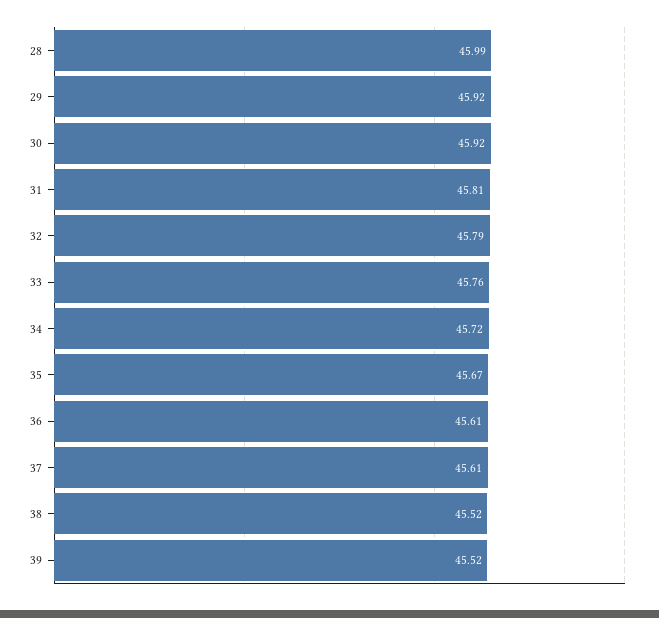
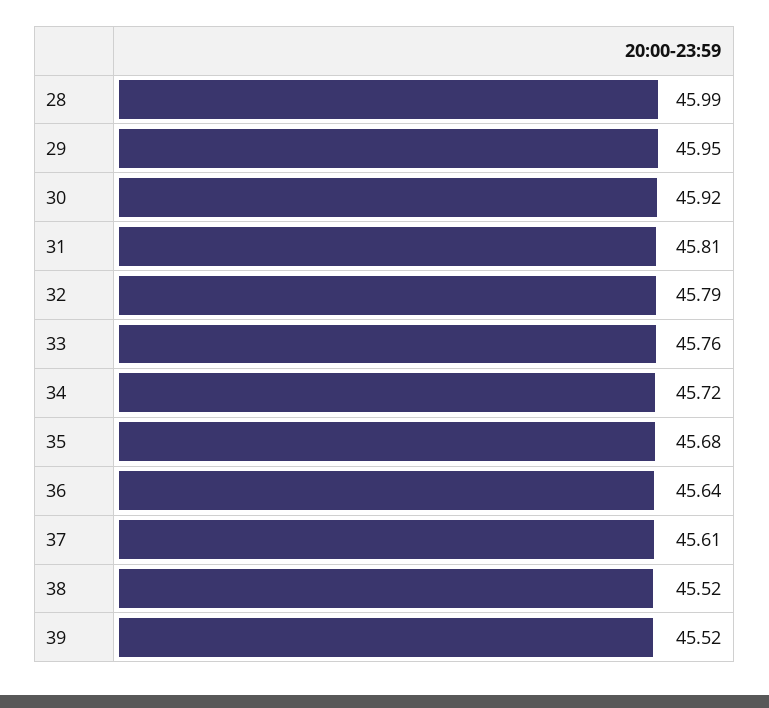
29: 45.92 -> 45.95
35: 45.67 -> 45.68
36: 45.61 -> 45.64

